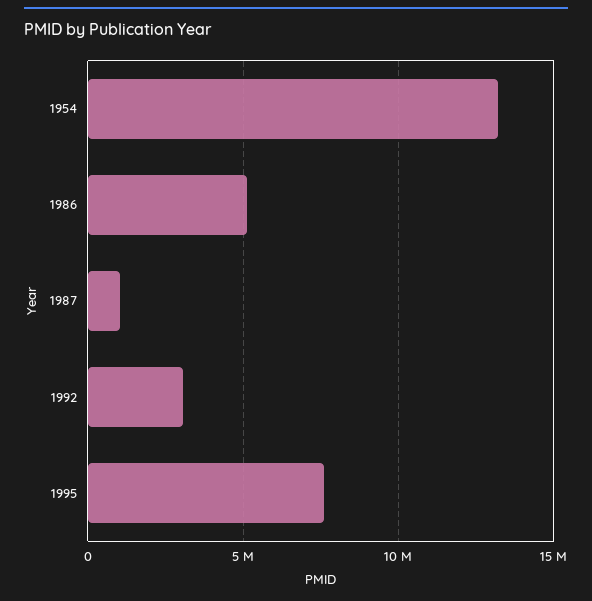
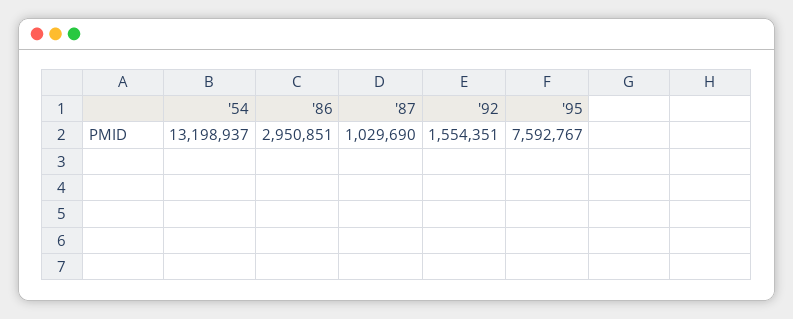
1986: 5000000 -> 2950851
1992: 3000000 -> 1554351

